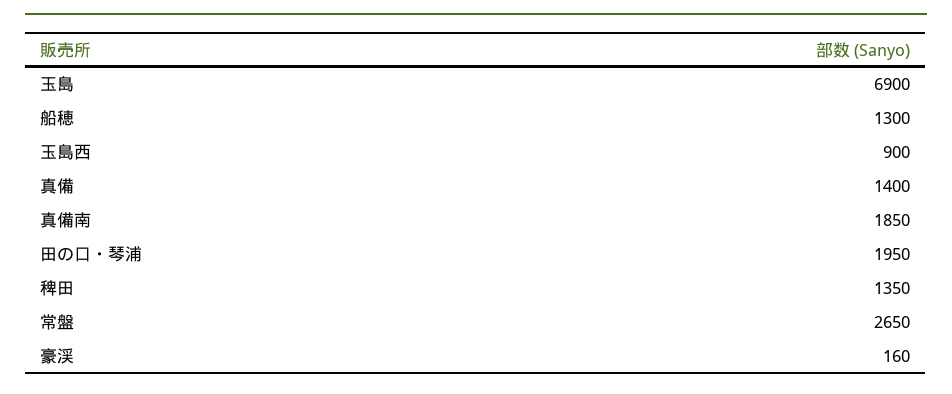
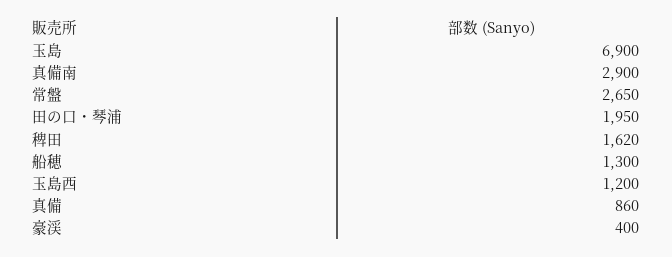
玉島西: 900 -> 1200
真備: 1400 -> 860
真備南: 1850 -> 2900
稗田: 1350 -> 1620
豪渓: 160 -> 400

